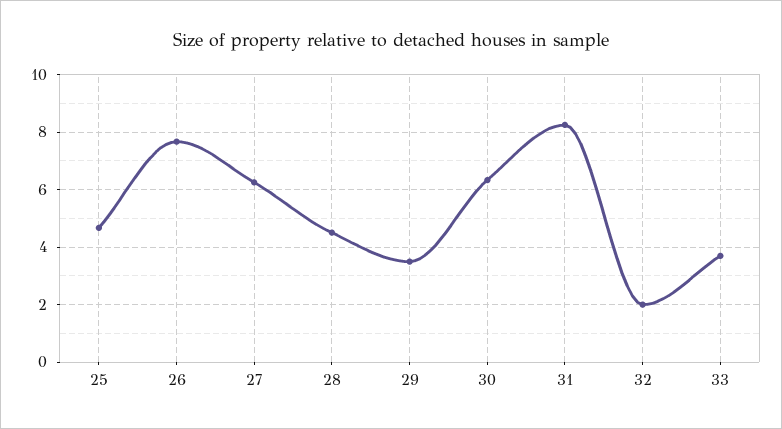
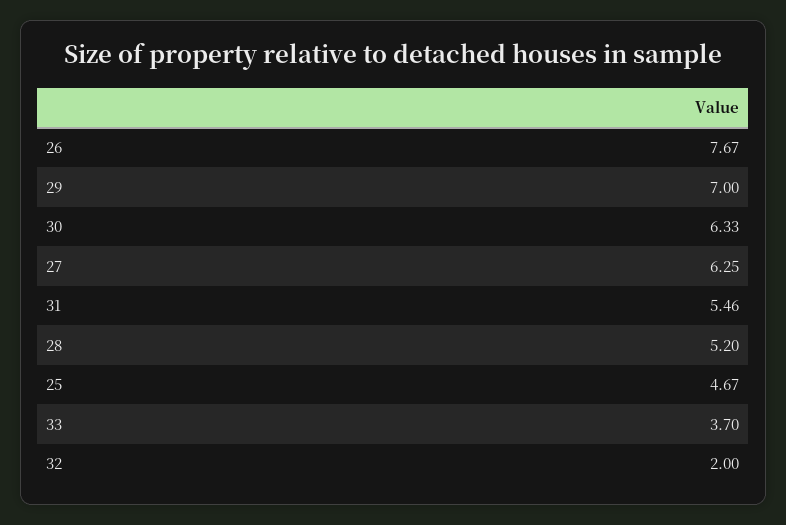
28: 4.5 -> 5.2
29: 3.5 -> 7
31: 8.25 -> 5.46

